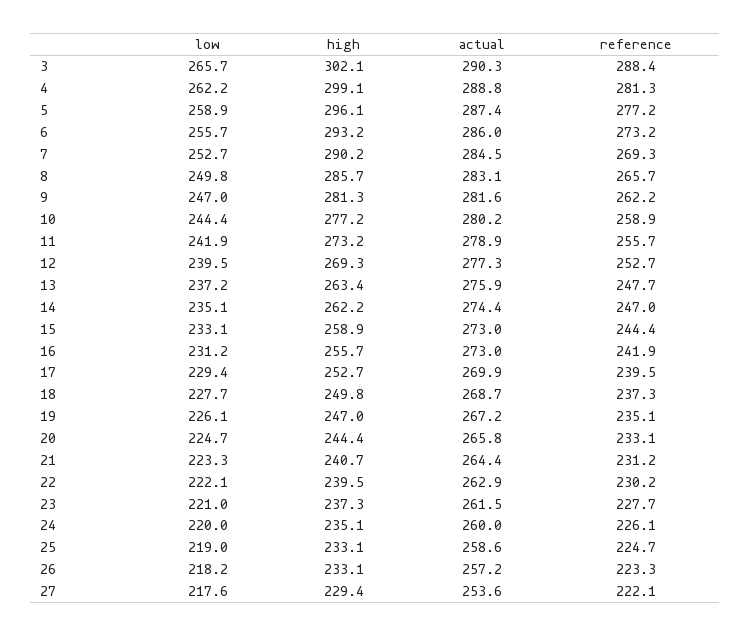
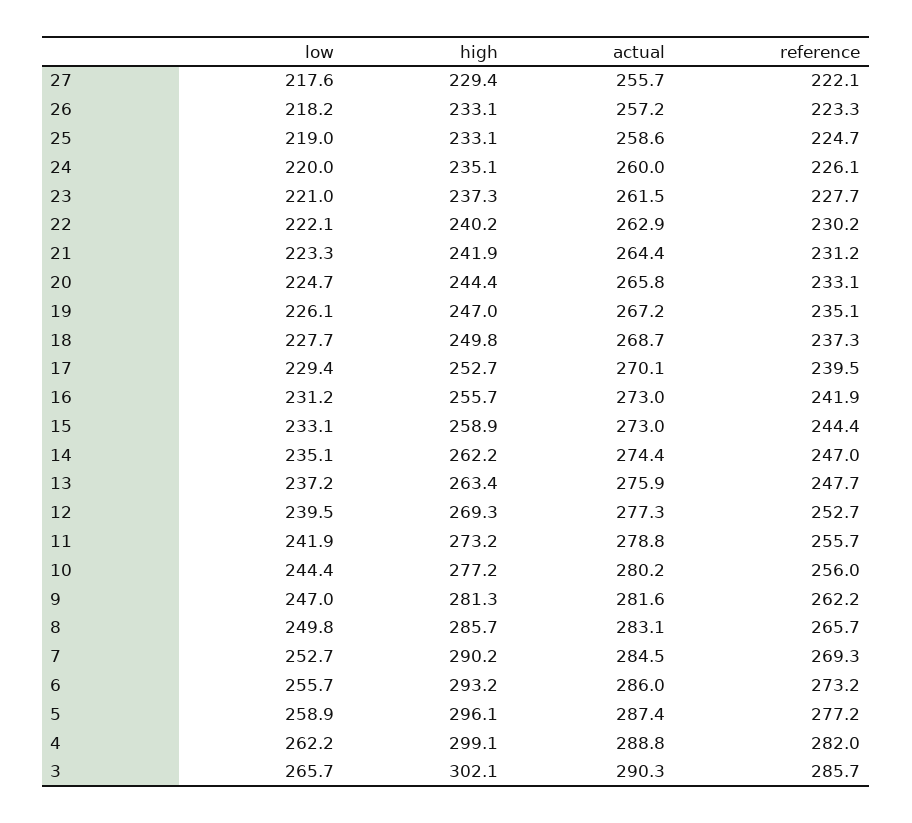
reference, 3: 288.4 -> 285.7
reference, 4: 281.3 -> 282
reference, 10: 258.9 -> 256
actual, 11: 278.9 -> 278.8
actual, 17: 269.9 -> 270.1
high, 21: 240.7 -> 241.9
high, 22: 239.5 -> 240.2
actual, 27: 253.6 -> 255.7

